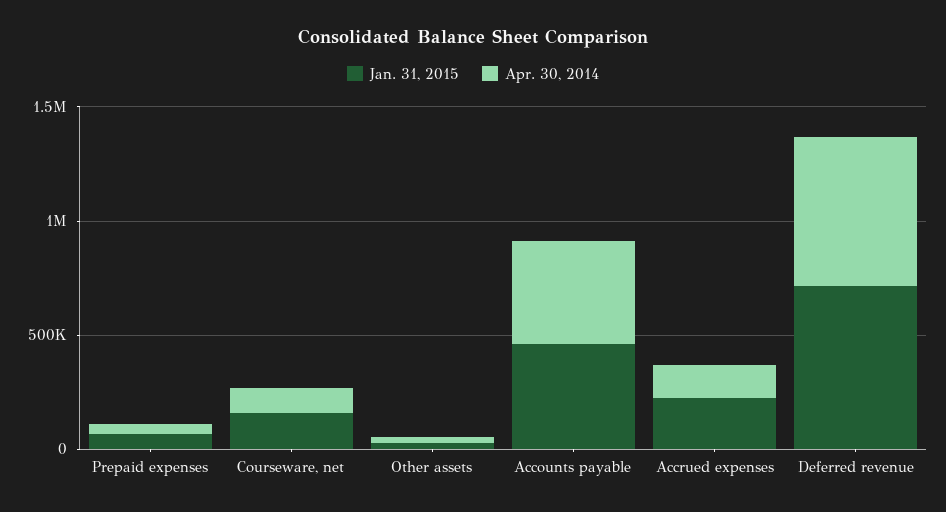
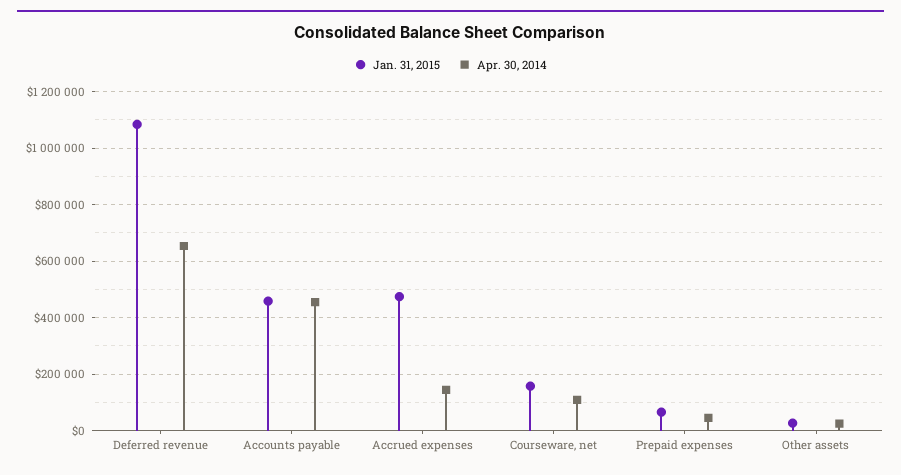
Jan. 31, 2015, Accrued expenses: 200000 -> 475000
Jan. 31, 2015, Deferred revenue: 700000 -> 1075000

